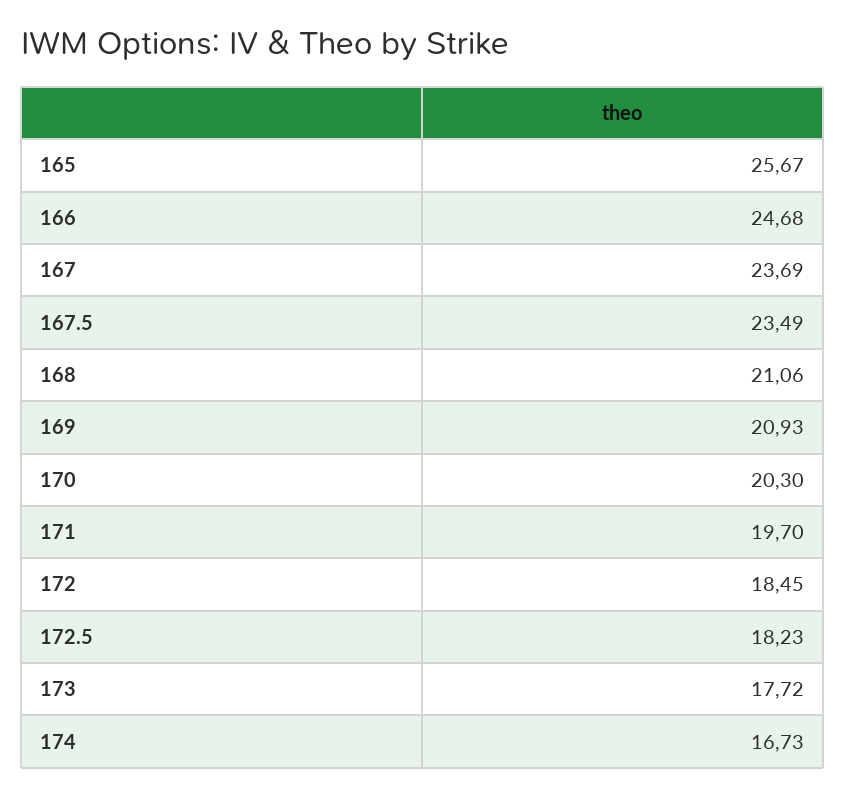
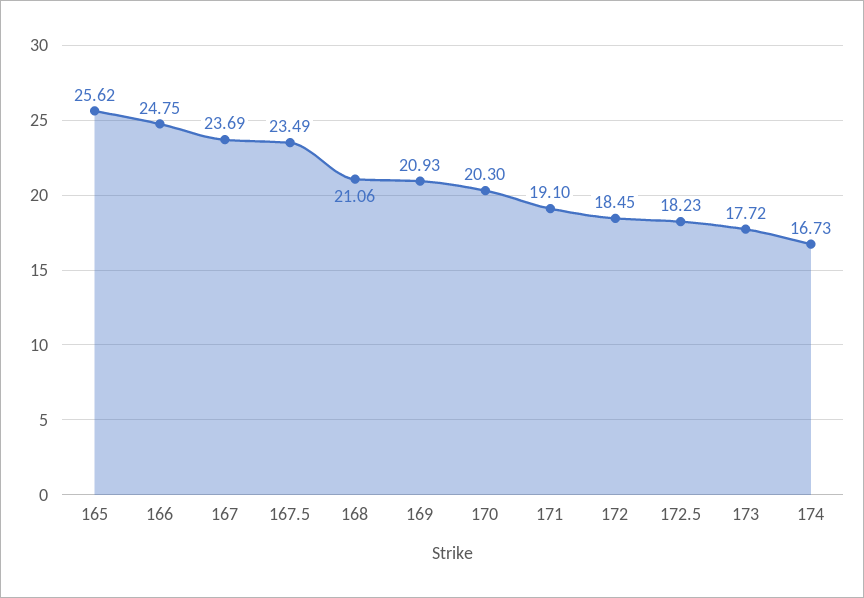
165: 25.67 -> 25.62
166: 24.68 -> 24.75
171: 19.7 -> 19.1

